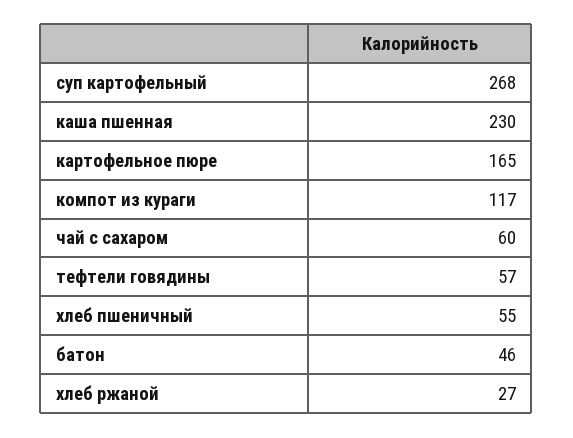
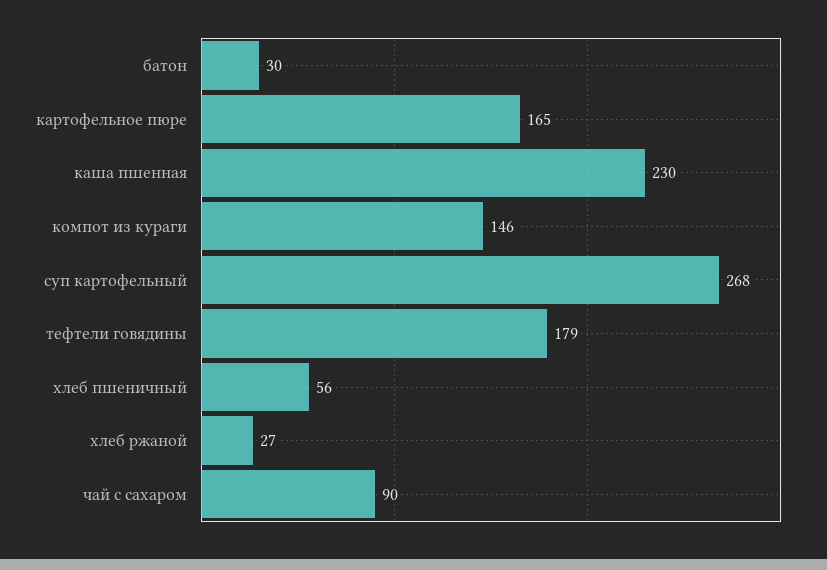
компот из кураги: 117 -> 146
чай с сахаром: 60 -> 90
тефтели говядины: 57 -> 179
хлеб пшеничный: 55 -> 56
батон: 46 -> 30

